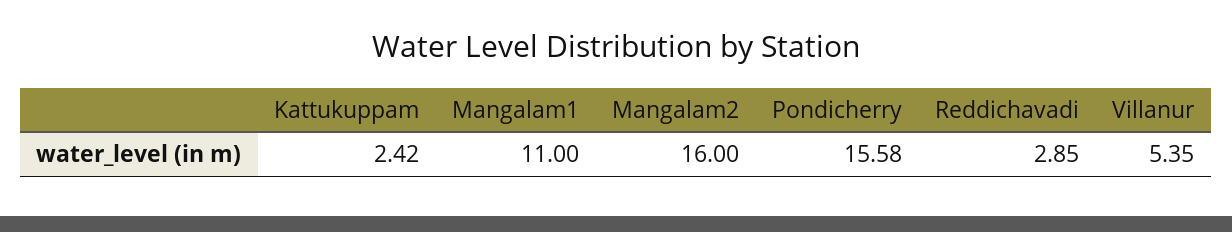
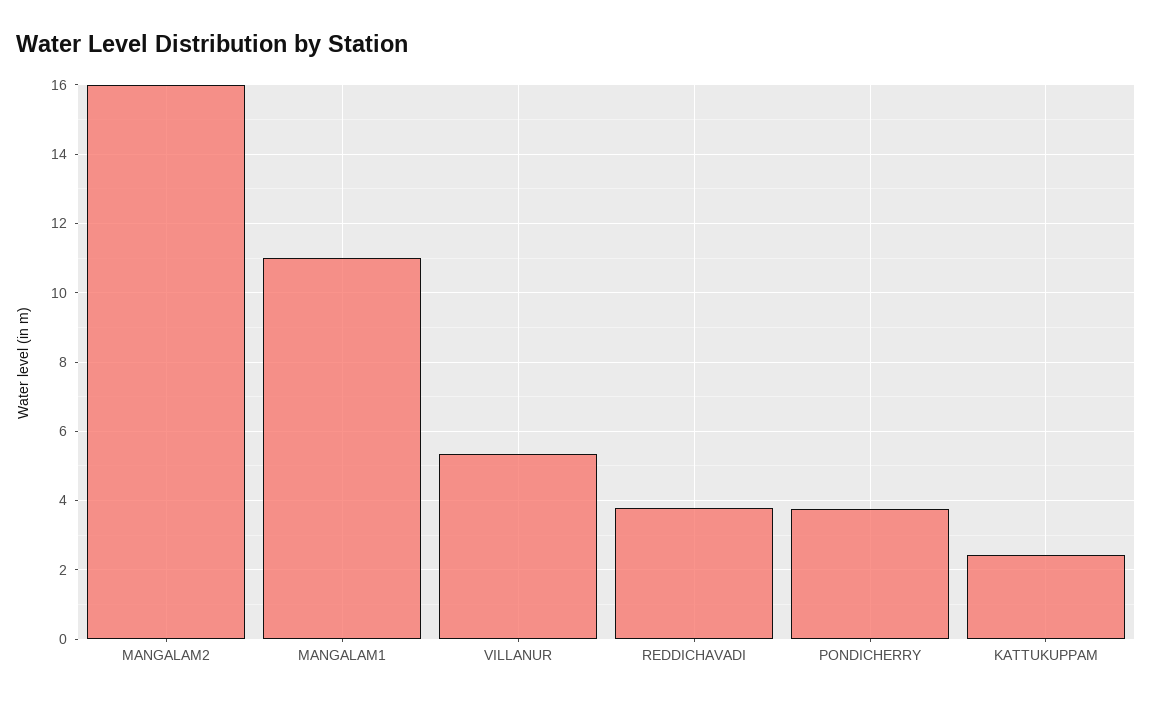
Pondicherry: 15.58 -> 3.8
Reddichavadi: 2.85 -> 3.8

